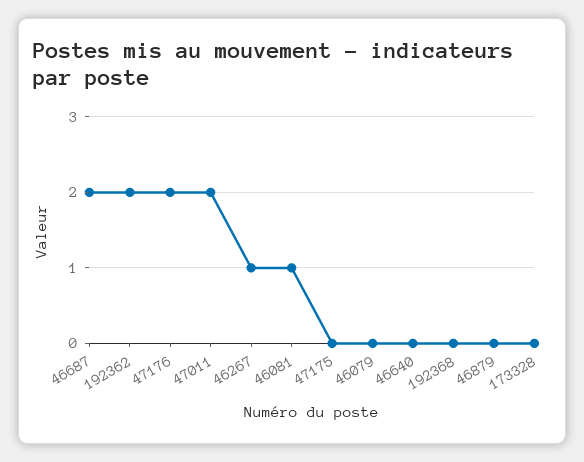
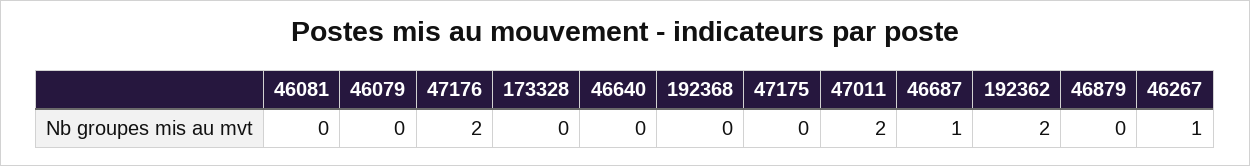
46687: 2 -> 1
46081: 1 -> 0

